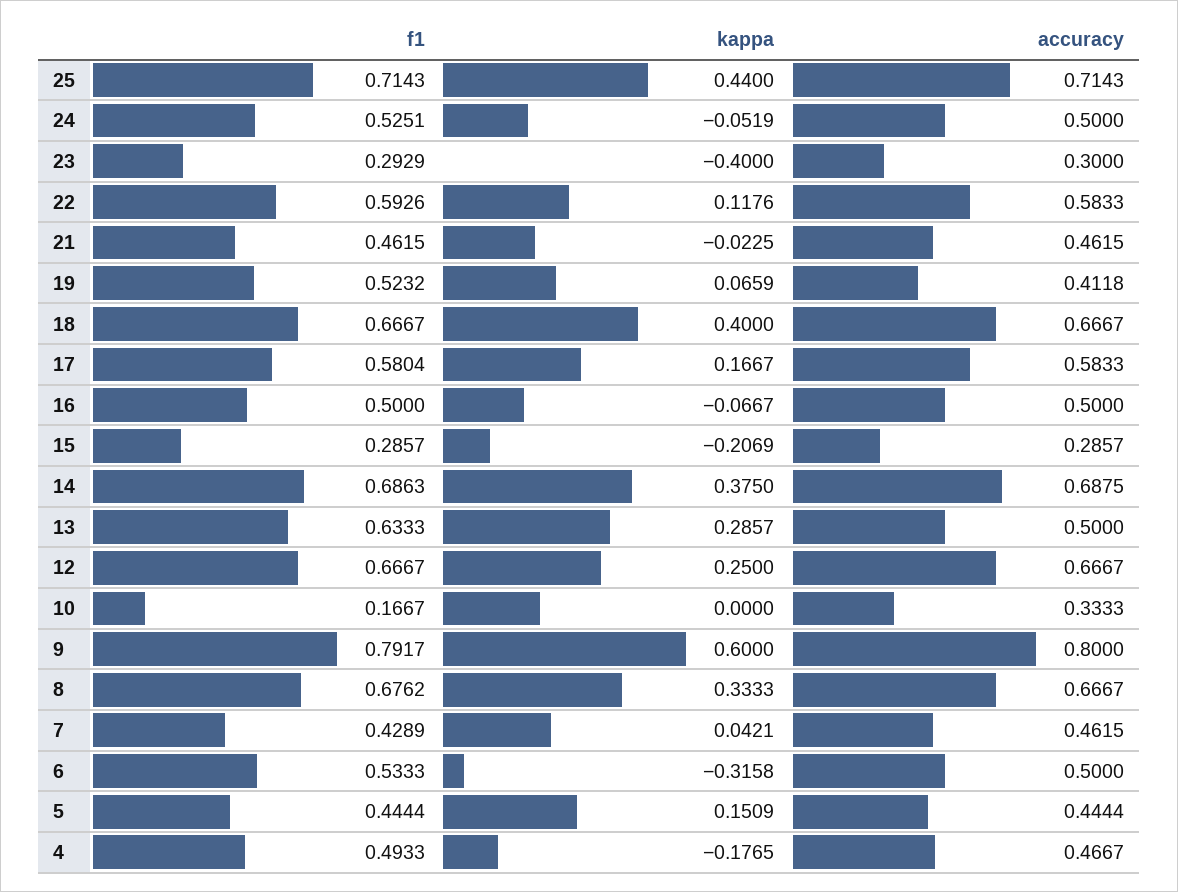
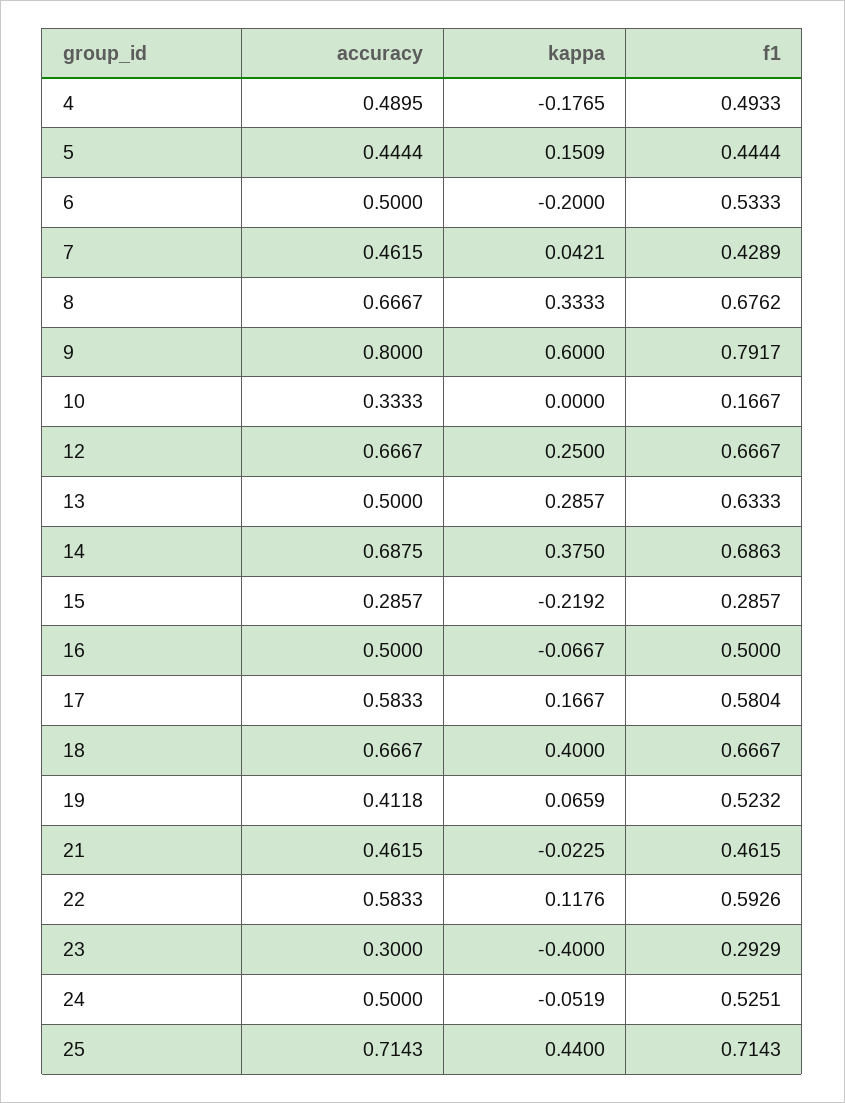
kappa, 15: -0.2069 -> -0.2192
kappa, 6: -0.3158 -> -0.2
accuracy, 4: 0.4667 -> 0.4895

